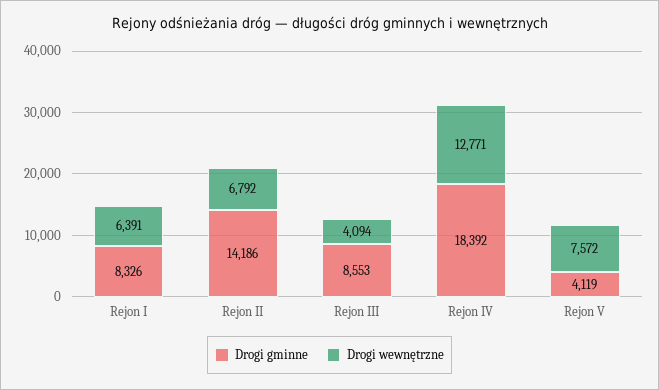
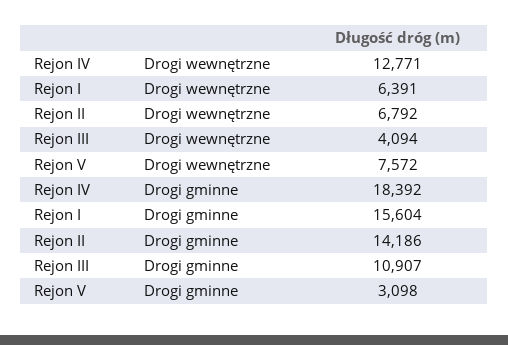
Drogi gminne, Rejon I: 8326 -> 15604
Drogi gminne, Rejon III: 8553 -> 10907
Drogi gminne, Rejon V: 4119 -> 3098

